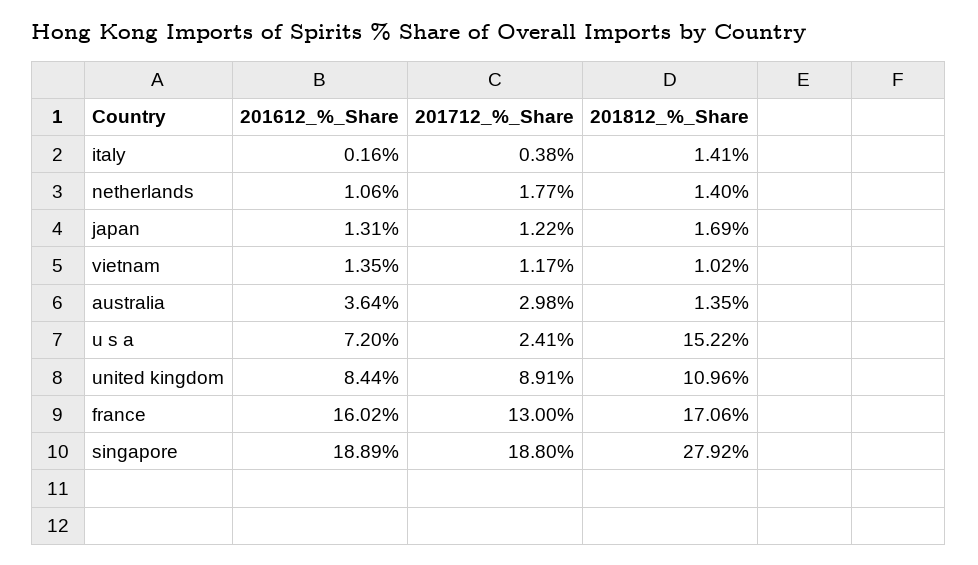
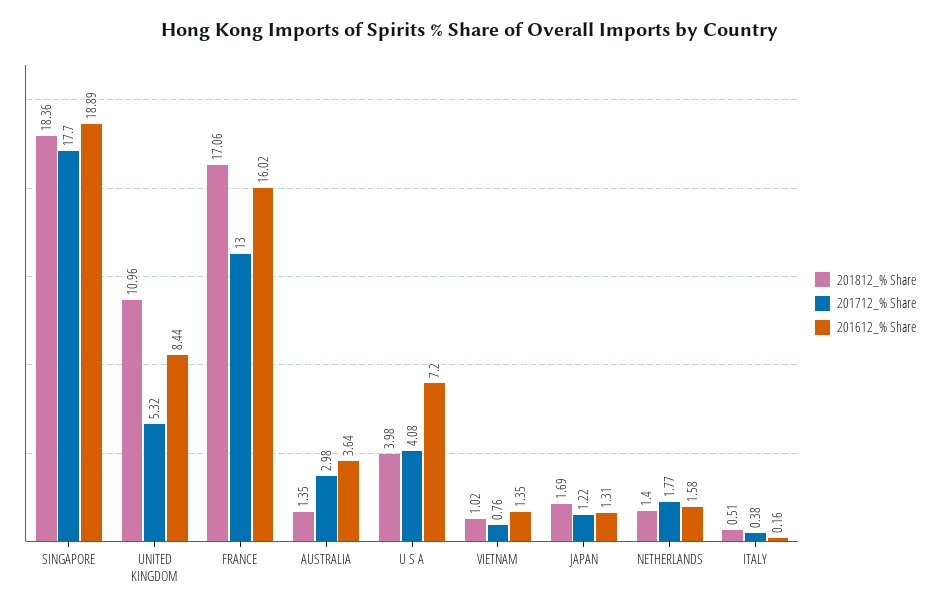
201812_%_Share, italy: 1.41 -> 0.51
201612_%_Share, netherlands: 1.06 -> 1.58
201712_%_Share, vietnam: 1.17 -> 0.76
201712_%_Share, u s a: 2.41 -> 4.08
201812_%_Share, u s a: 15.22 -> 3.98
201712_%_Share, united kingdom: 8.91 -> 5.32
201712_%_Share, singapore: 18.8 -> 17.7
201812_%_Share, singapore: 27.92 -> 18.36

